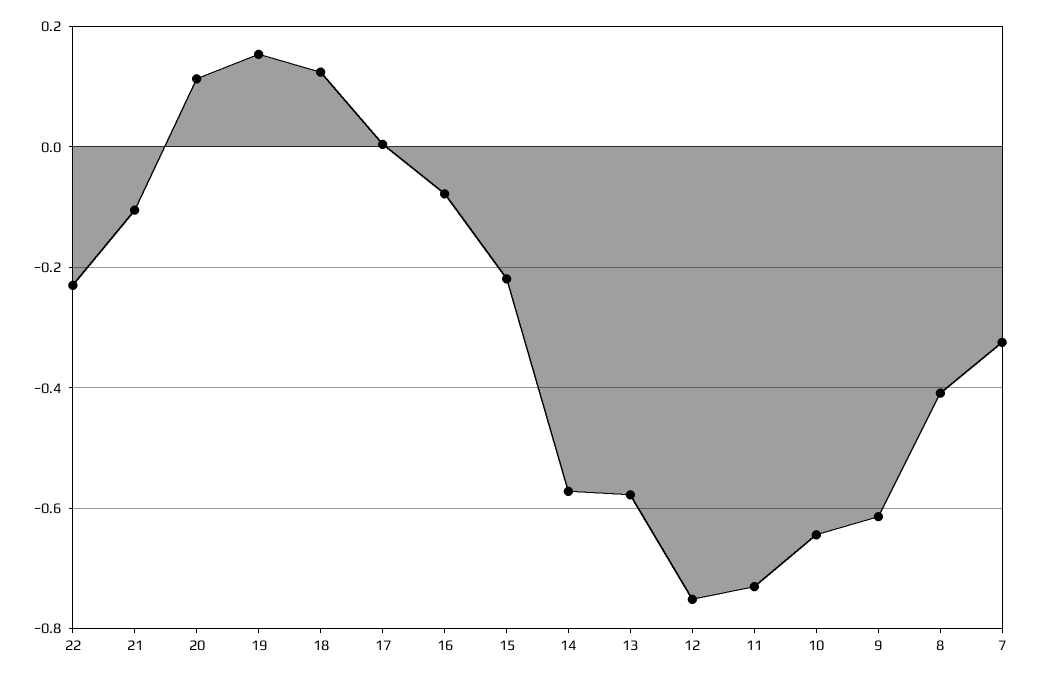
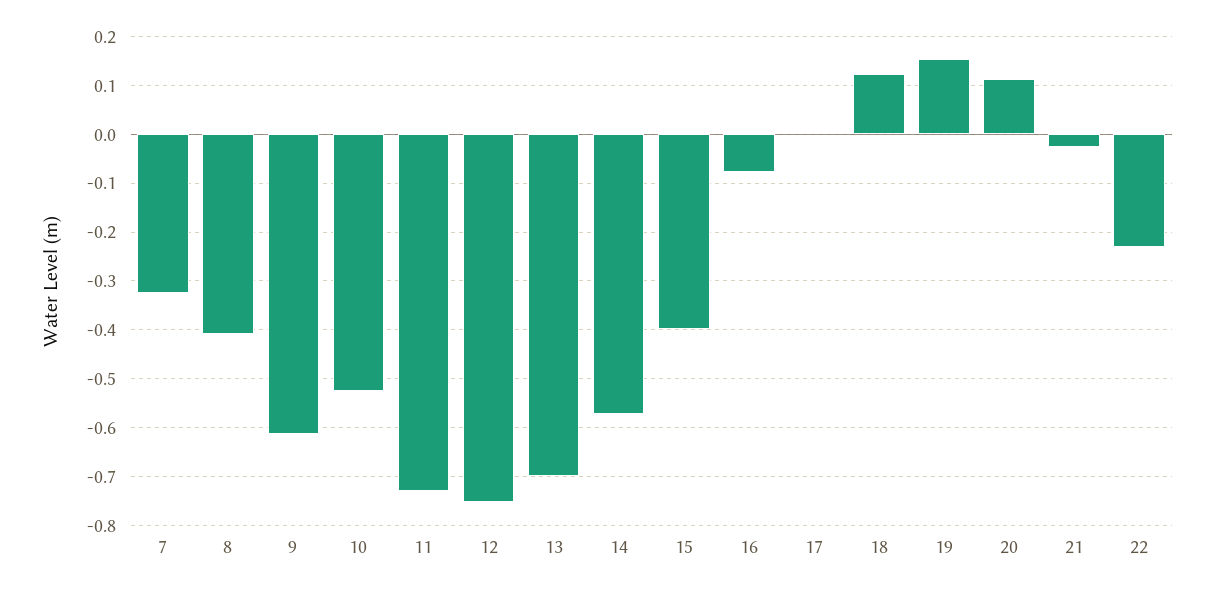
21: -0.1 -> -0.02
15: -0.22 -> -0.4
13: -0.58 -> -0.7
10: -0.64 -> -0.52

